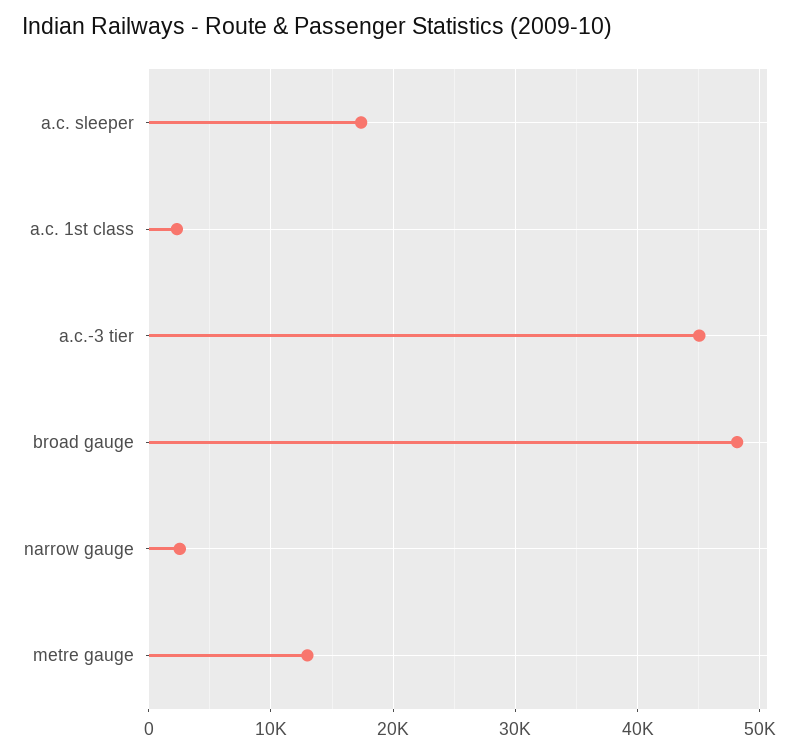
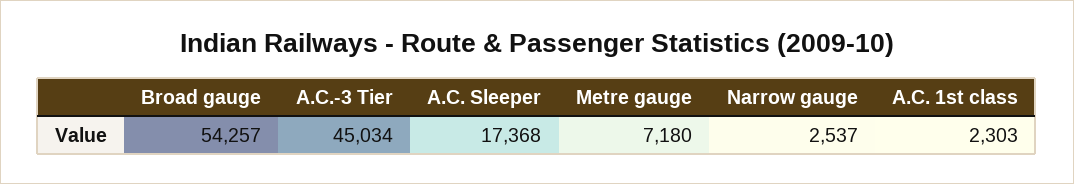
broad gauge: 48000 -> 54257
metre gauge: 13000 -> 7180

